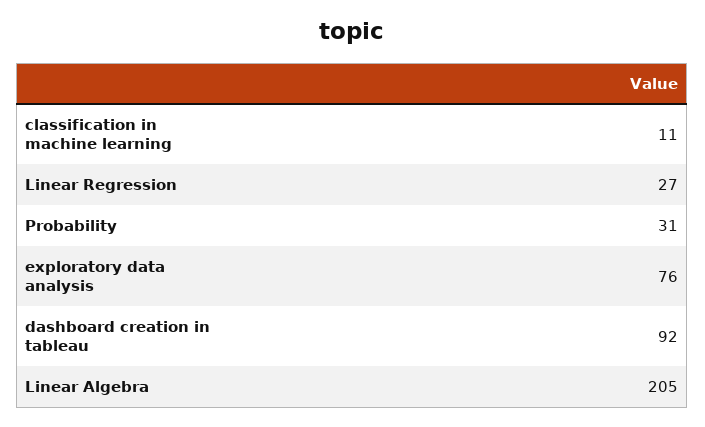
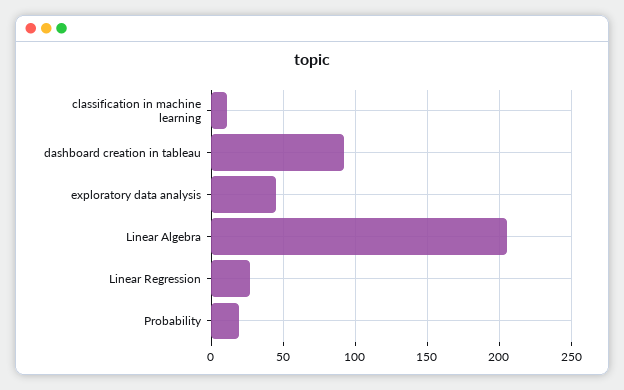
Probability: 31 -> 20
exploratory data analysis: 76 -> 45

